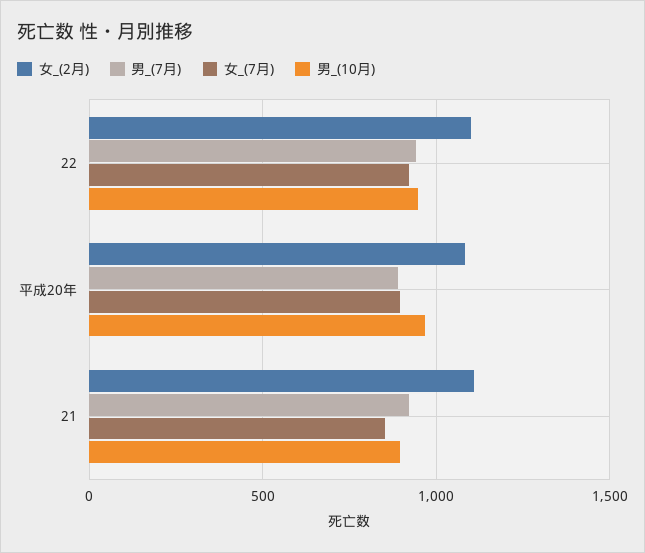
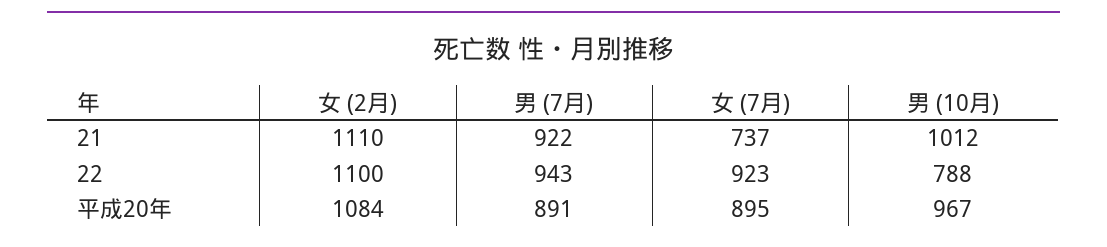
男_(10月), 22: 950 -> 788
女_(7月), 21: 850 -> 737
男_(10月), 21: 900 -> 1012

